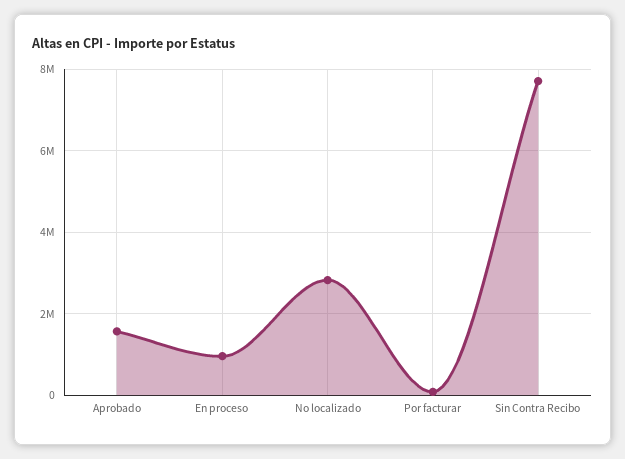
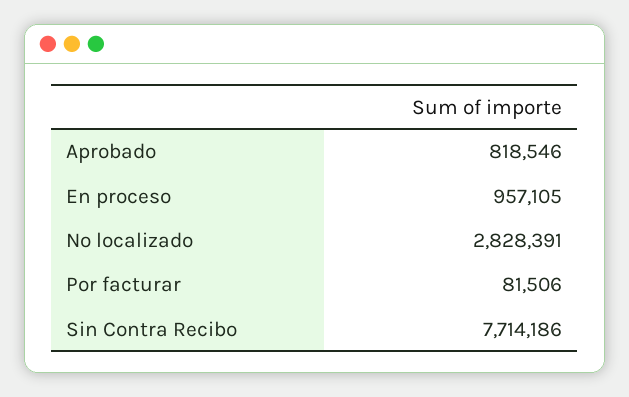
Aprobado: 1600000 -> 818546

